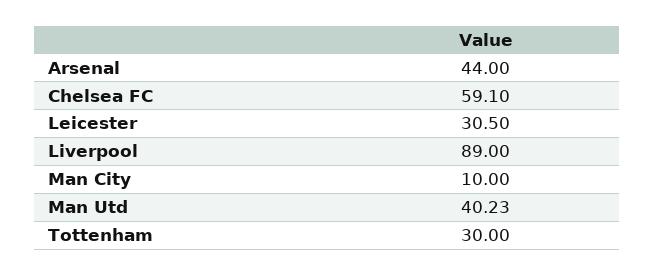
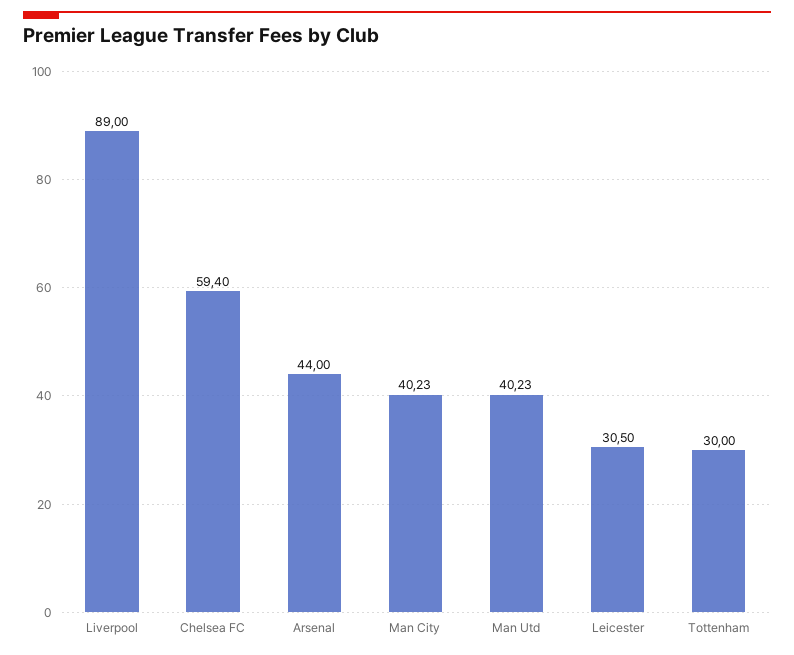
Chelsea FC: 59.1 -> 59.4
Man City: 10 -> 40.23

